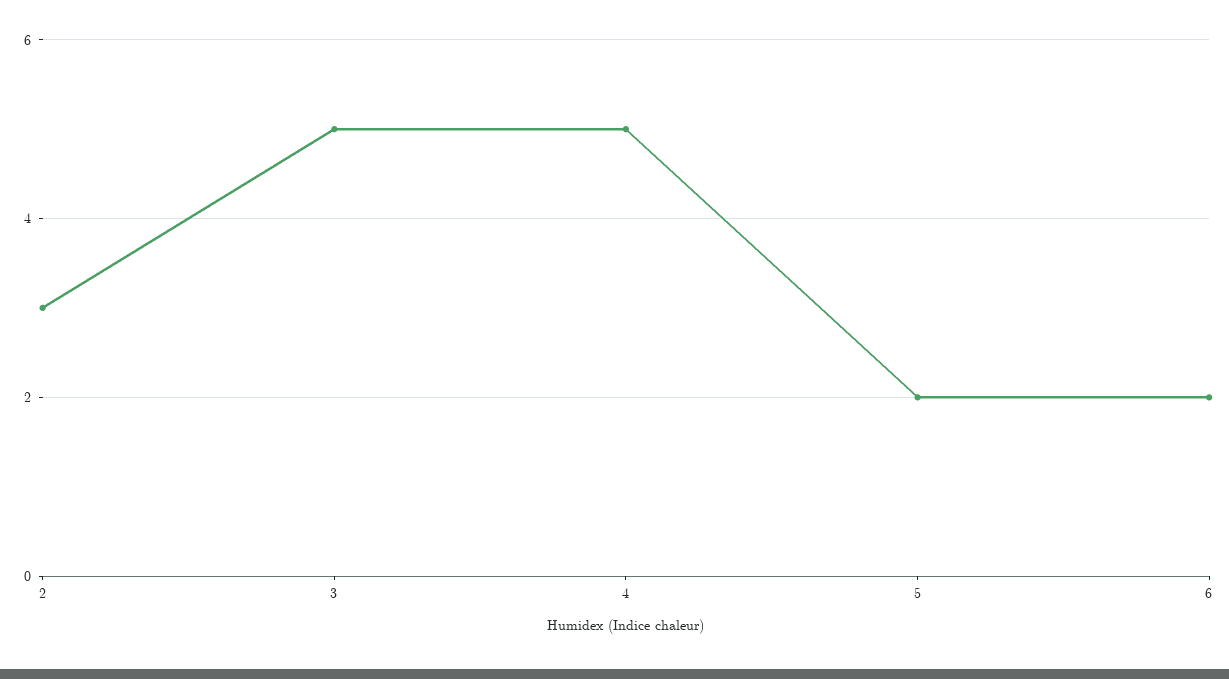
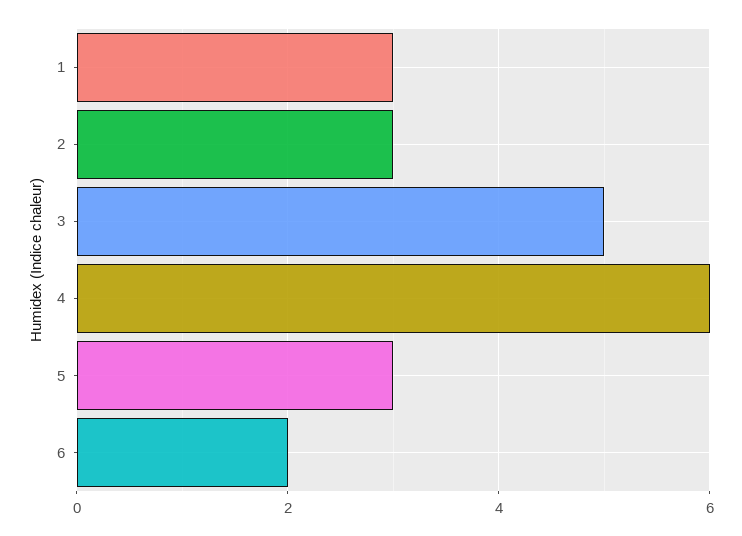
4: 5 -> 6
5: 2 -> 3
1: none -> 3

